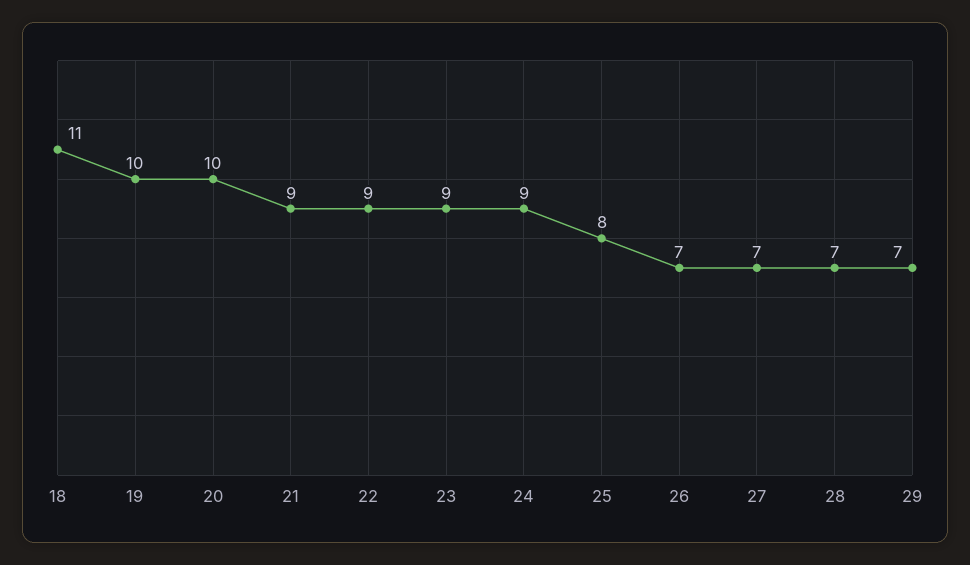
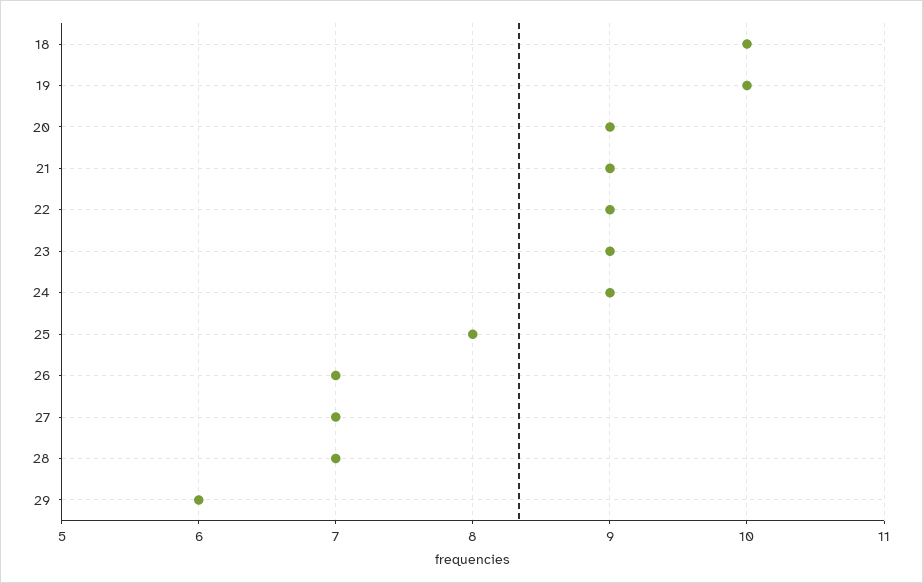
18: 11 -> 10
20: 10 -> 9
29: 7 -> 6

